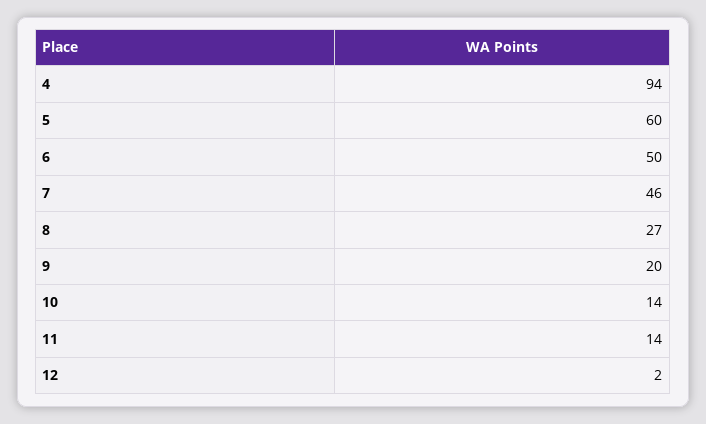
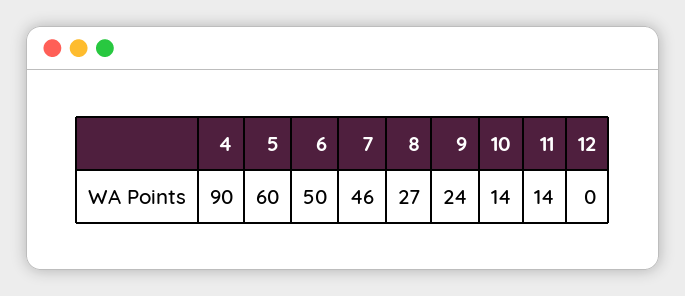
4: 94 -> 90
9: 20 -> 24
12: 2 -> 0

